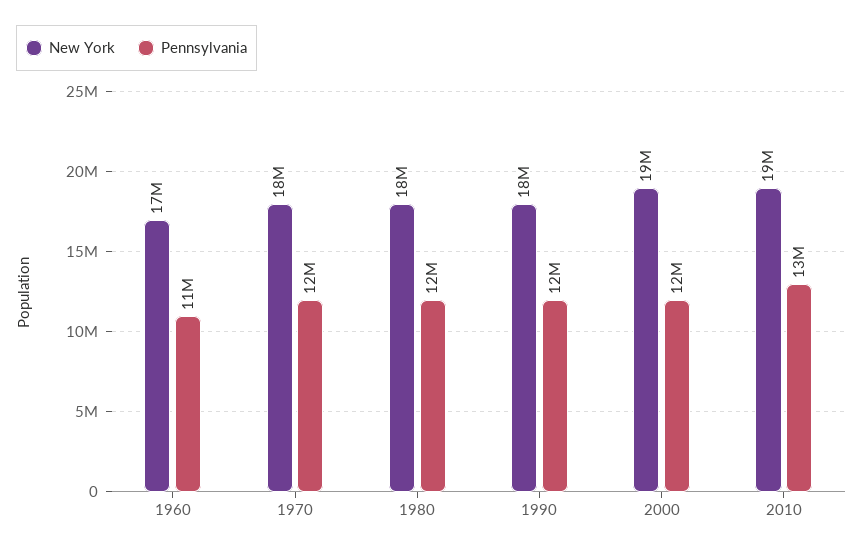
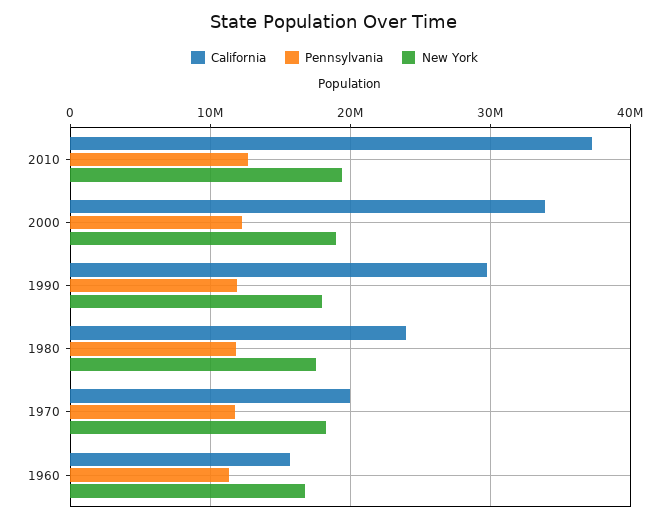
California, 2010: none -> 37000000
California, 2000: none -> 34000000
California, 1990: none -> 30000000
California, 1980: none -> 24000000
California, 1970: none -> 20000000
California, 1960: none -> 16000000

